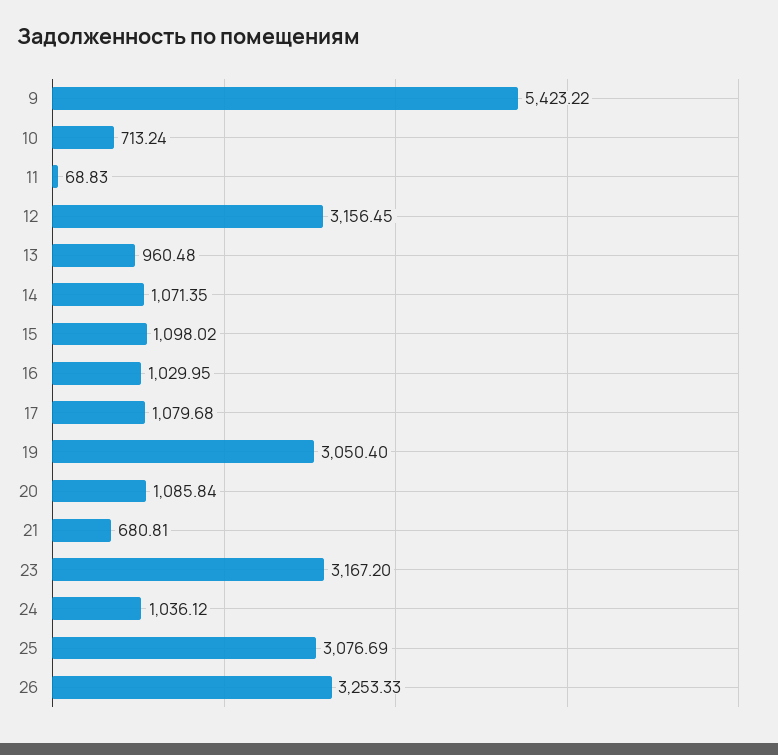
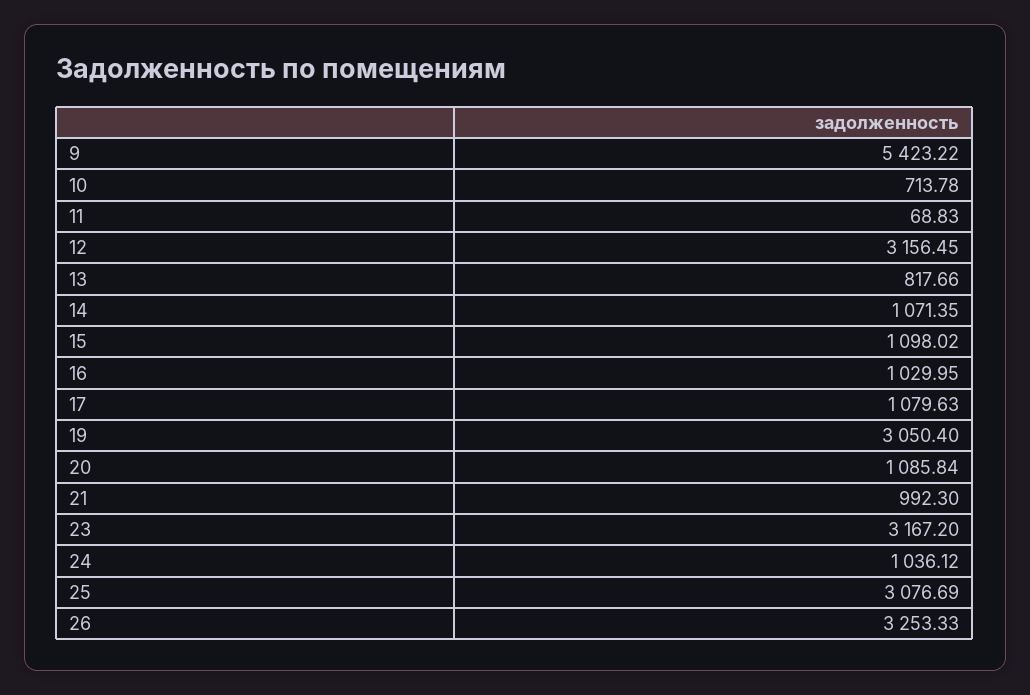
10: 713.24 -> 713.78
13: 960.48 -> 817.66
17: 1079.68 -> 1079.63
21: 680.81 -> 992.3

